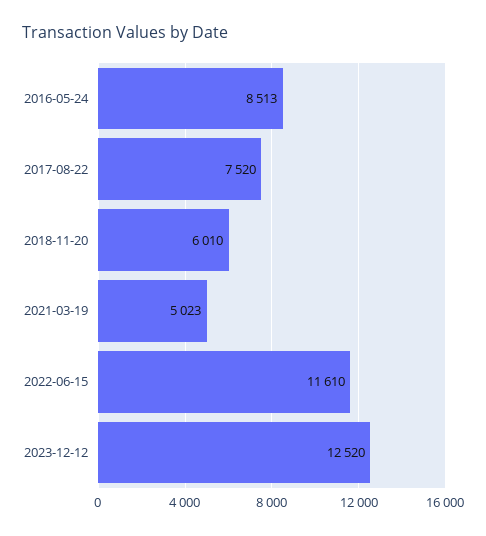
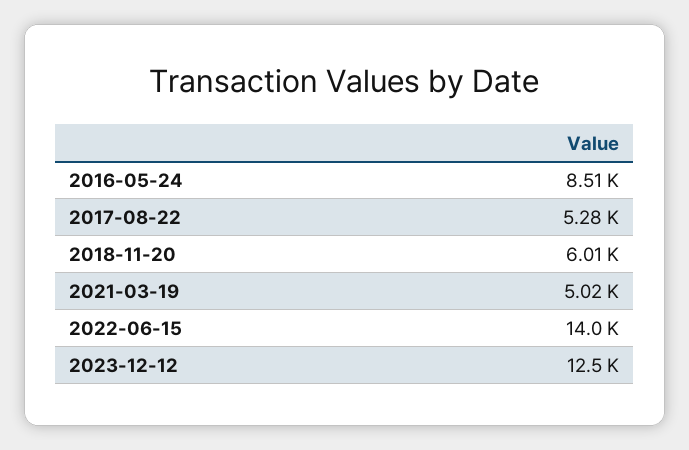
2017-08-22: 7520 -> 5280
2022-06-15: 11610 -> 14000

